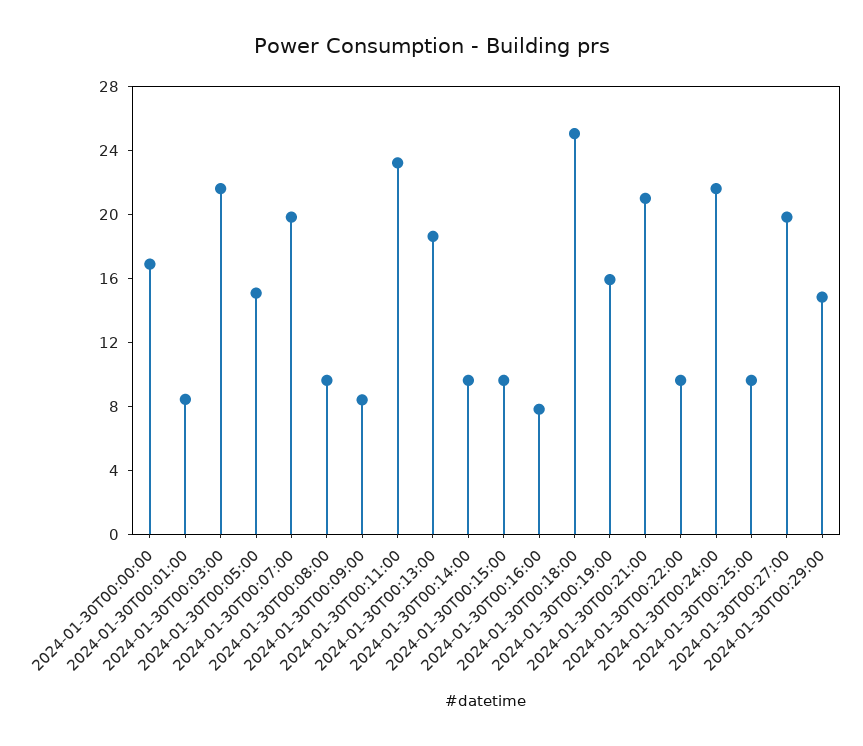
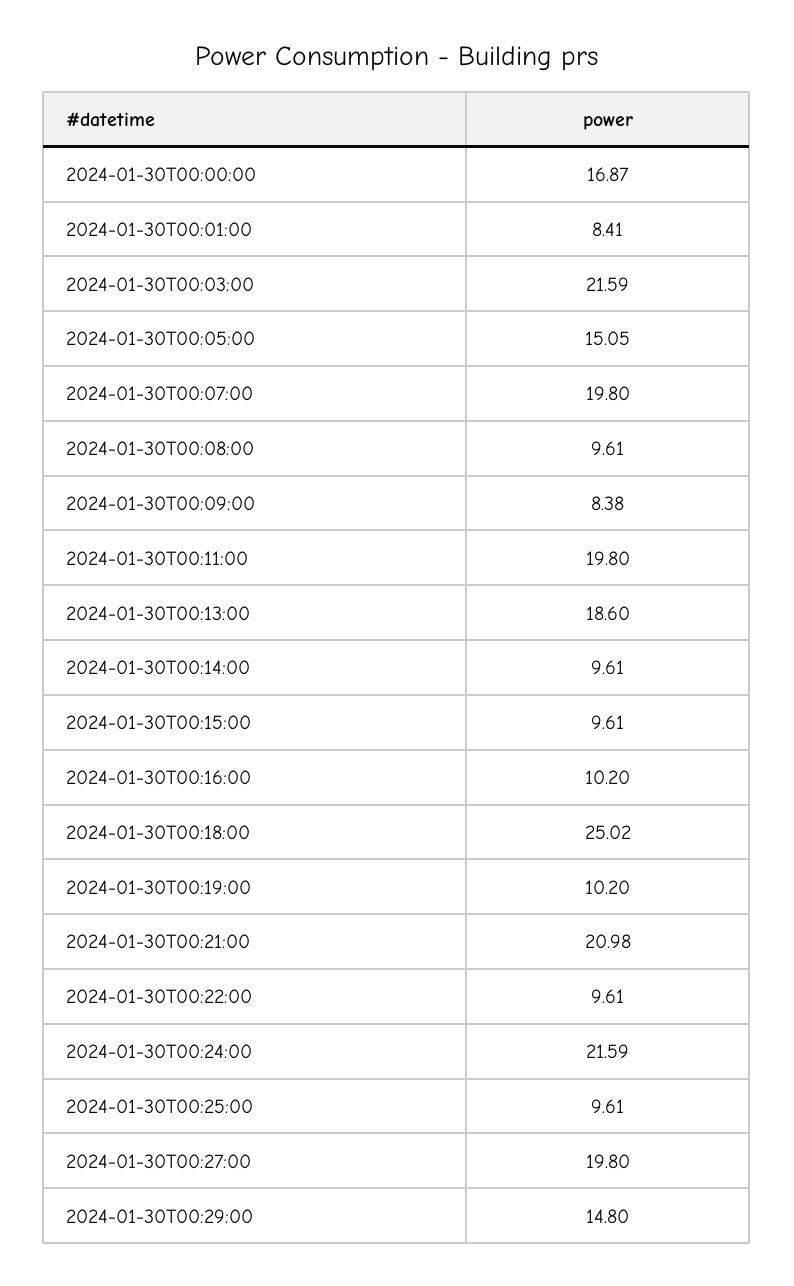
2024-01-30T00:11:00: 23 -> 19.8
2024-01-30T00:16:00: 8 -> 10.2
2024-01-30T00:19:00: 16 -> 10.2

